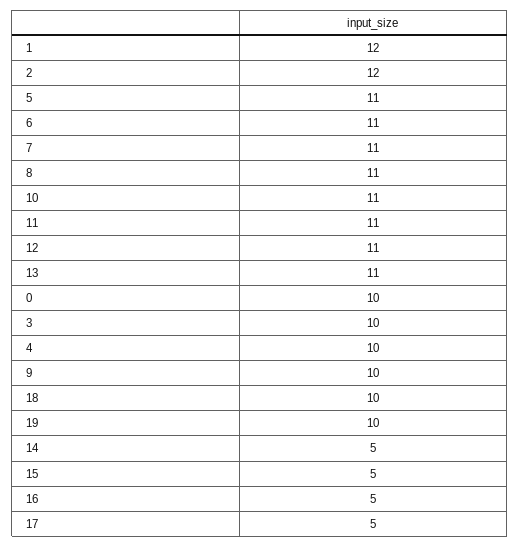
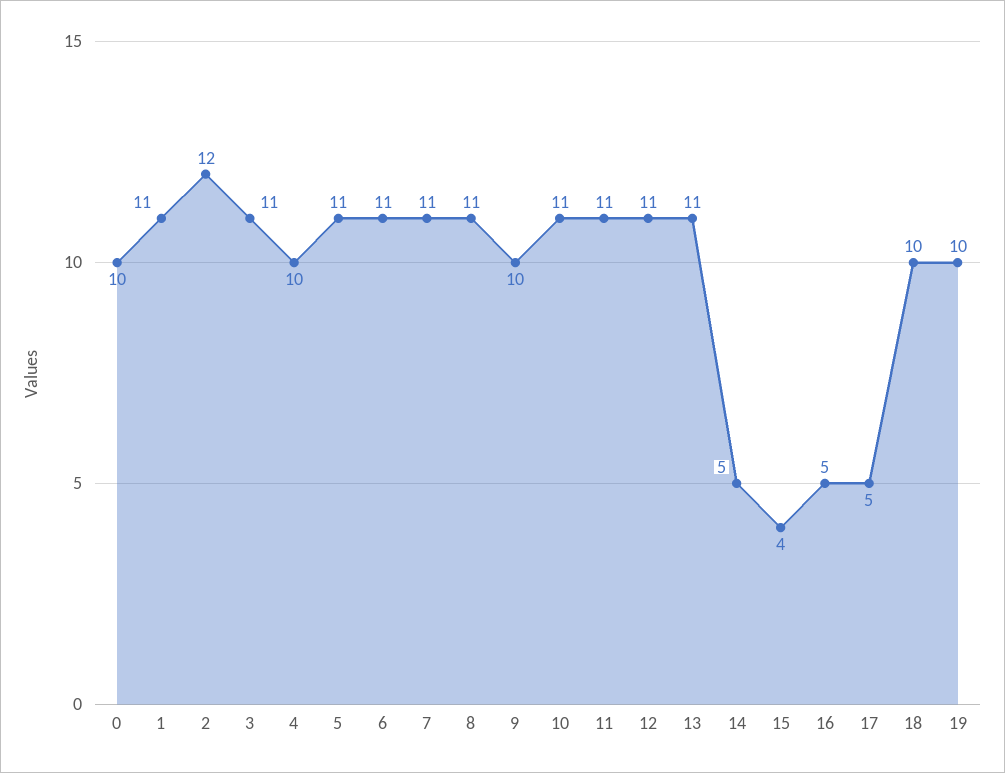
1: 12 -> 11
3: 10 -> 11
15: 5 -> 4

